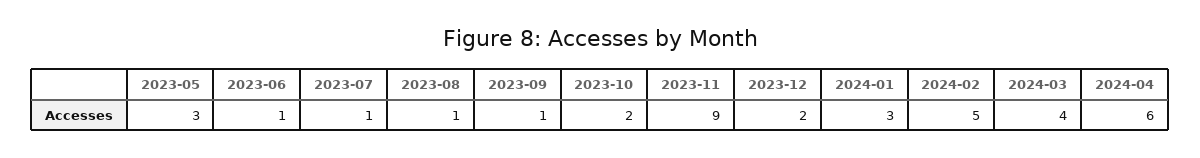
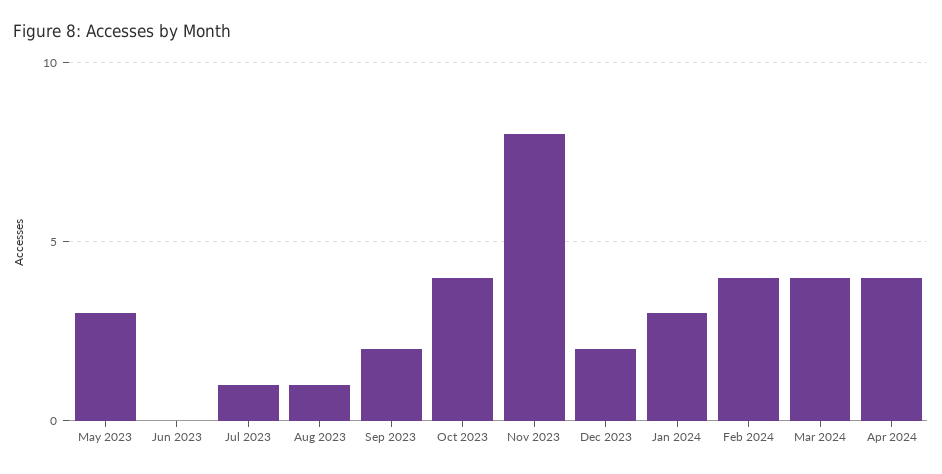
2023-06: 1 -> 0
2023-09: 1 -> 2
2023-10: 2 -> 4
2023-11: 9 -> 8
2024-02: 5 -> 4
2024-04: 6 -> 4

